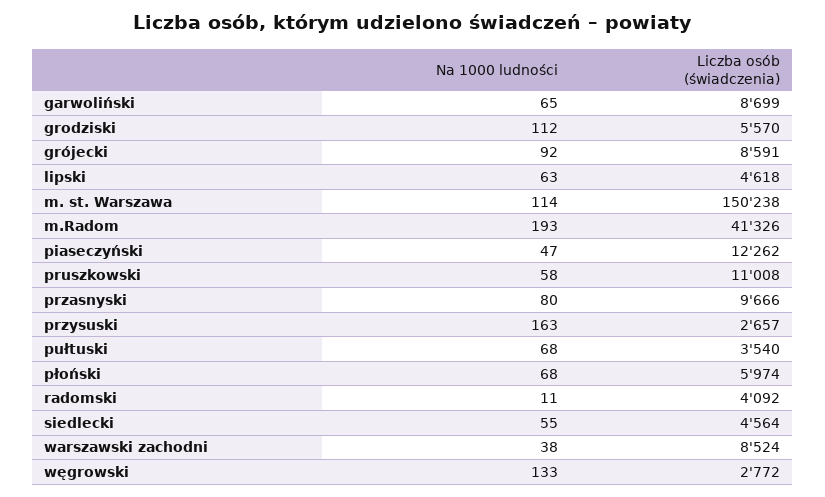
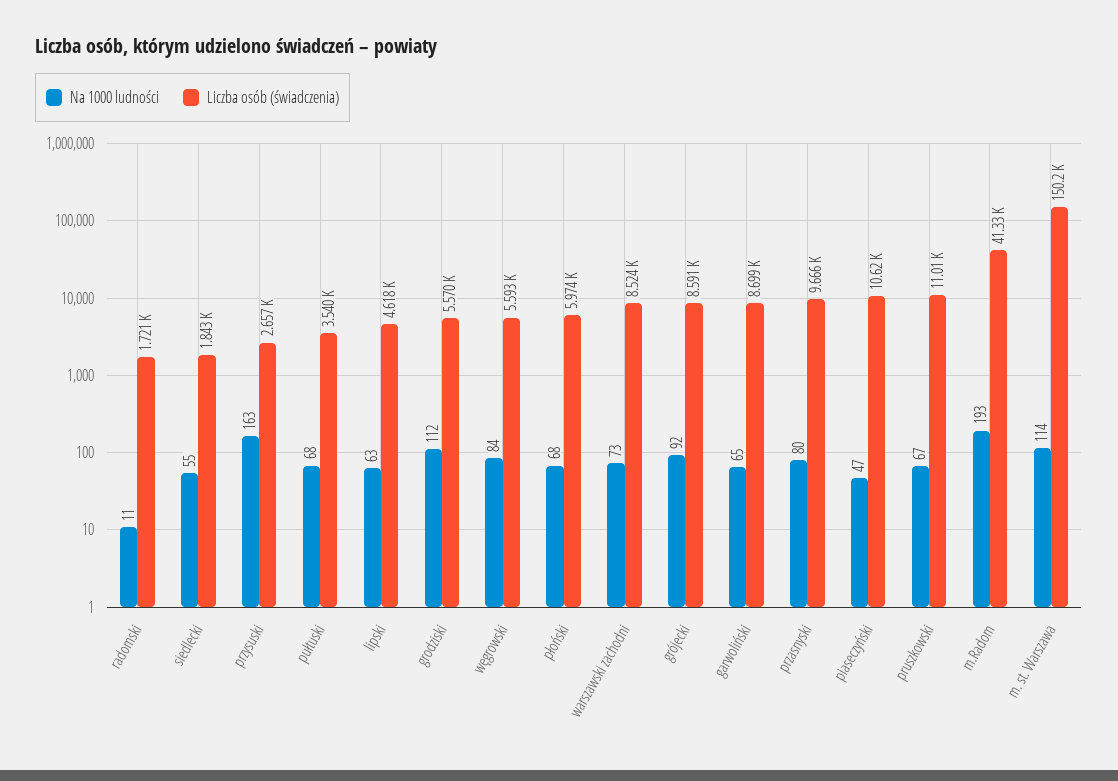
Liczba osób (świadczenia), piaseczyński: 12262 -> 10620
Na 1000 ludności, pruszkowski: 58 -> 67
Liczba osób (świadczenia), radomski: 4092 -> 1721
Liczba osób (świadczenia), siedlecki: 4564 -> 1843
Na 1000 ludności, warszawski zachodni: 38 -> 73
Na 1000 ludności, węgrowski: 133 -> 84
Liczba osób (świadczenia), węgrowski: 2772 -> 5593

